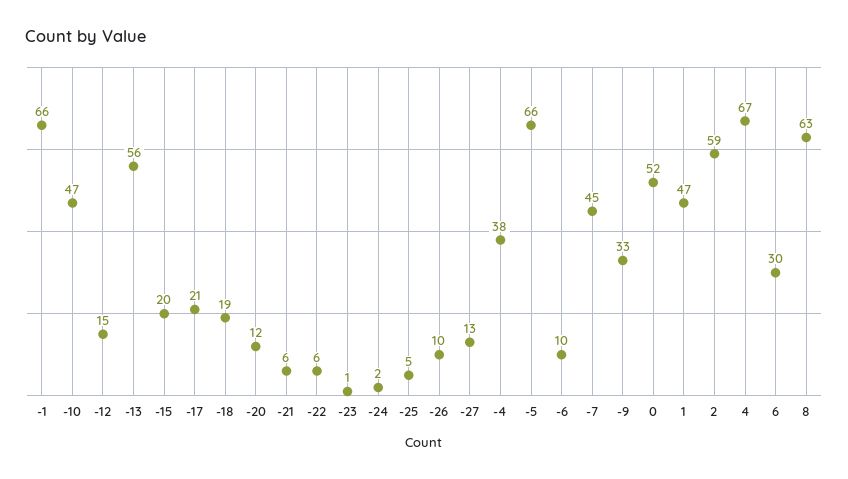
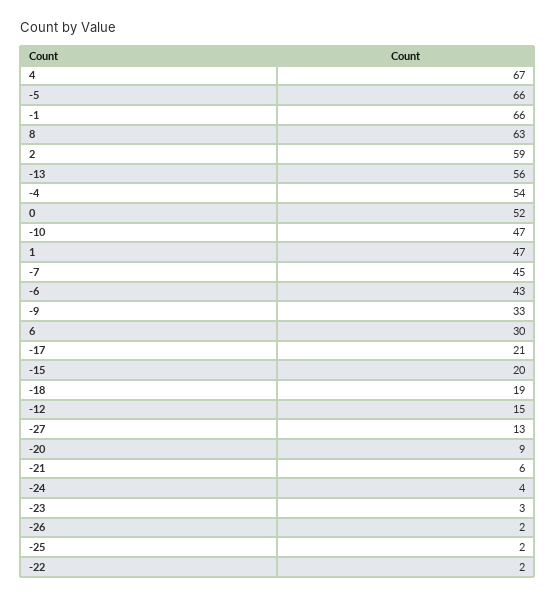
-20: 12 -> 9
-22: 6 -> 2
-23: 1 -> 3
-24: 2 -> 4
-25: 5 -> 2
-26: 10 -> 2
-4: 38 -> 54
-6: 10 -> 43

